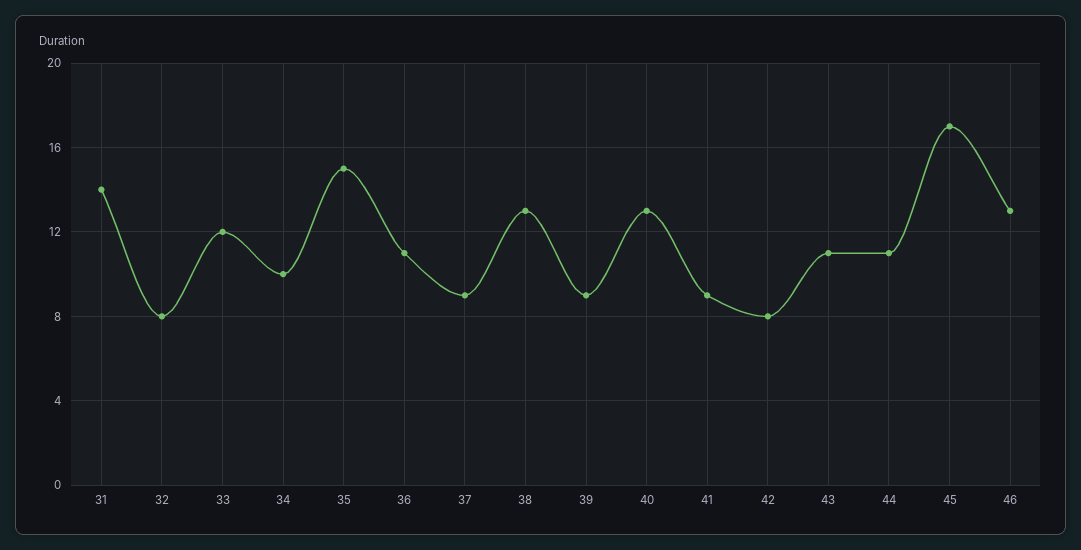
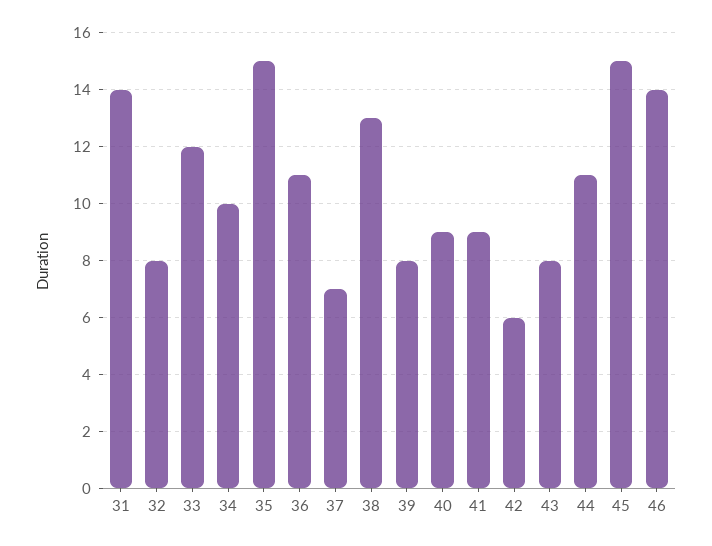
37: 9 -> 7
39: 9 -> 8
40: 13 -> 9
42: 8 -> 6
43: 11 -> 8
45: 17 -> 15
46: 13 -> 14

